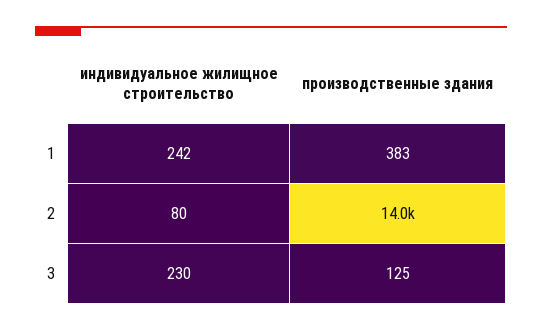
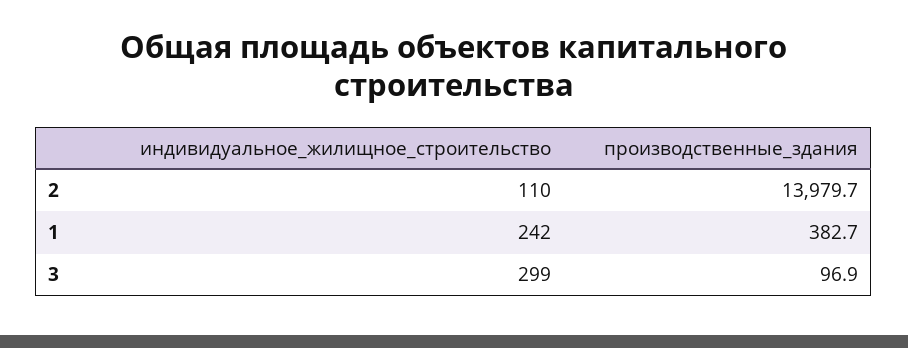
индивидуальное жилищное строительство, 2: 80 -> 110
индивидуальное жилищное строительство, 3: 230 -> 299
производственные здания, 3: 125 -> 96.9

